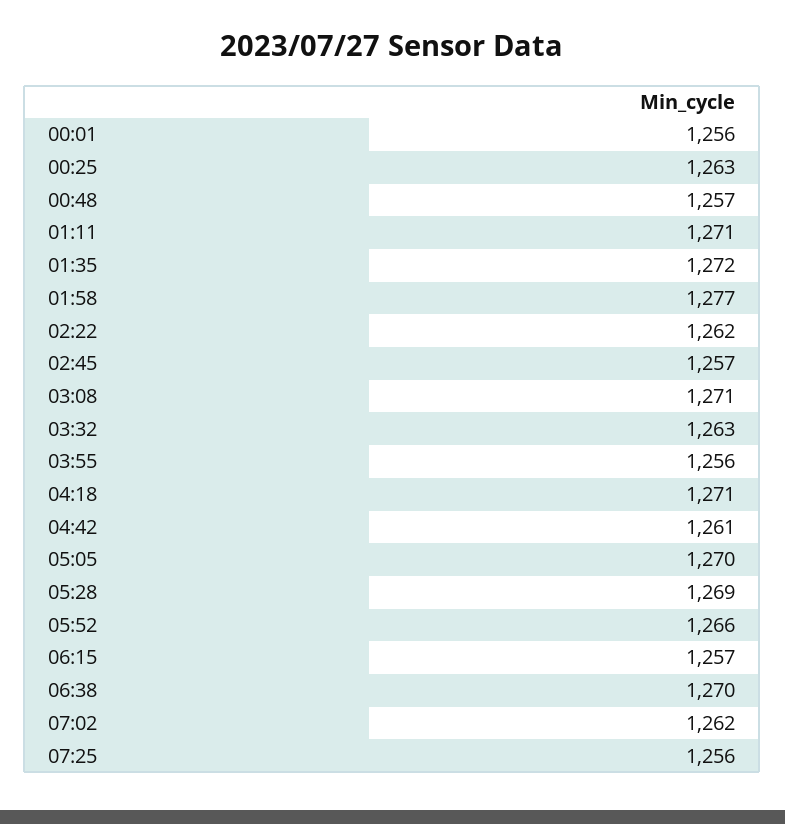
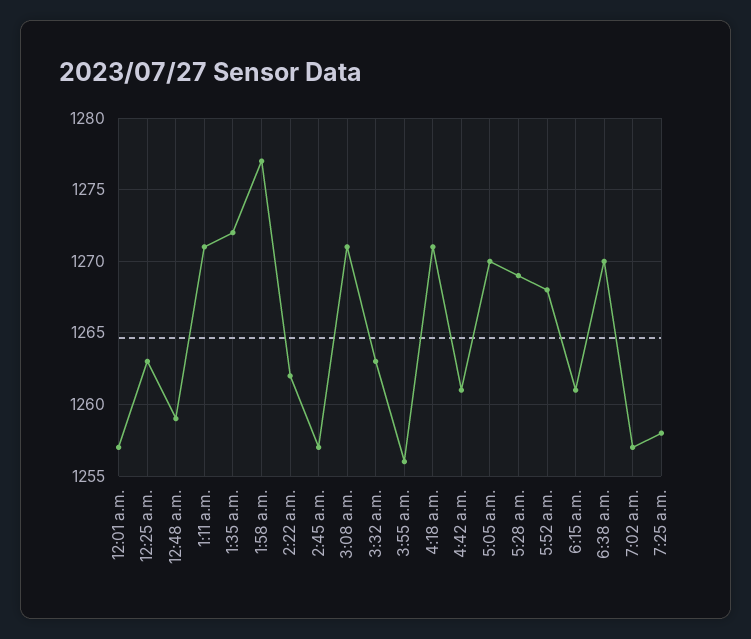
00:01: 1256 -> 1257
00:48: 1257 -> 1259
05:52: 1266 -> 1268
06:15: 1257 -> 1261
07:02: 1262 -> 1257
07:25: 1256 -> 1258

